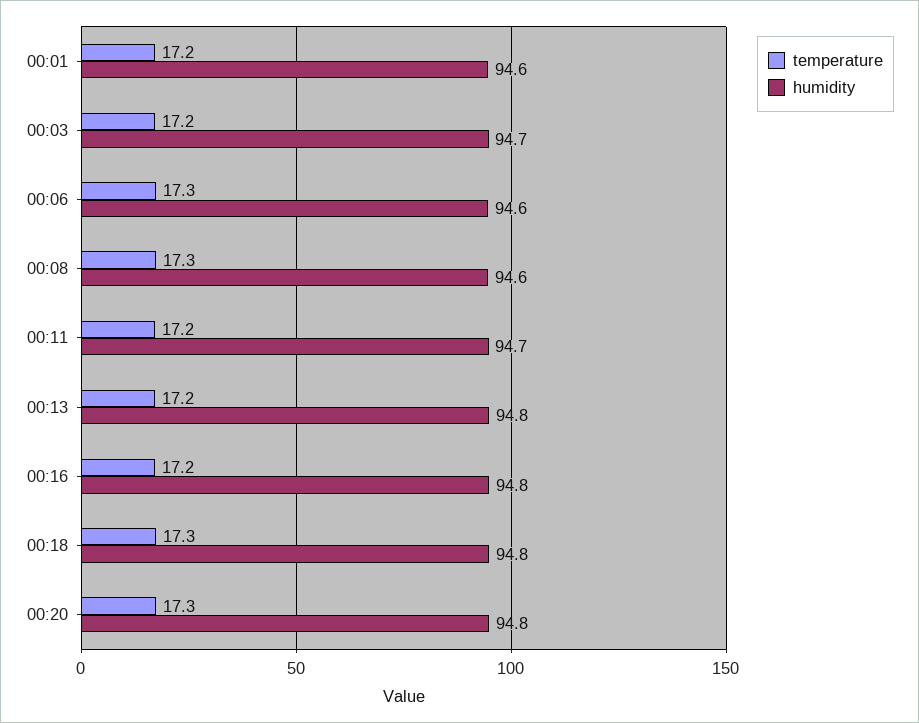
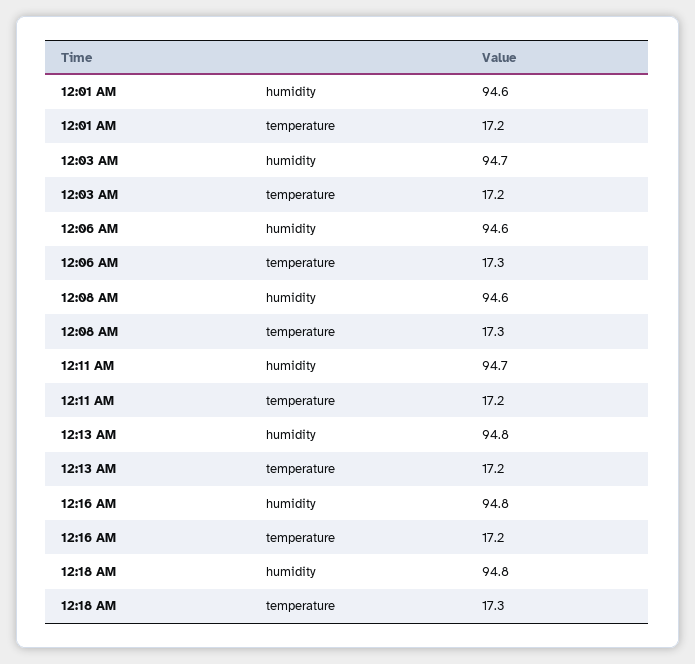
temperature, 00:20: 17.3 -> none
humidity, 00:20: 94.8 -> none

